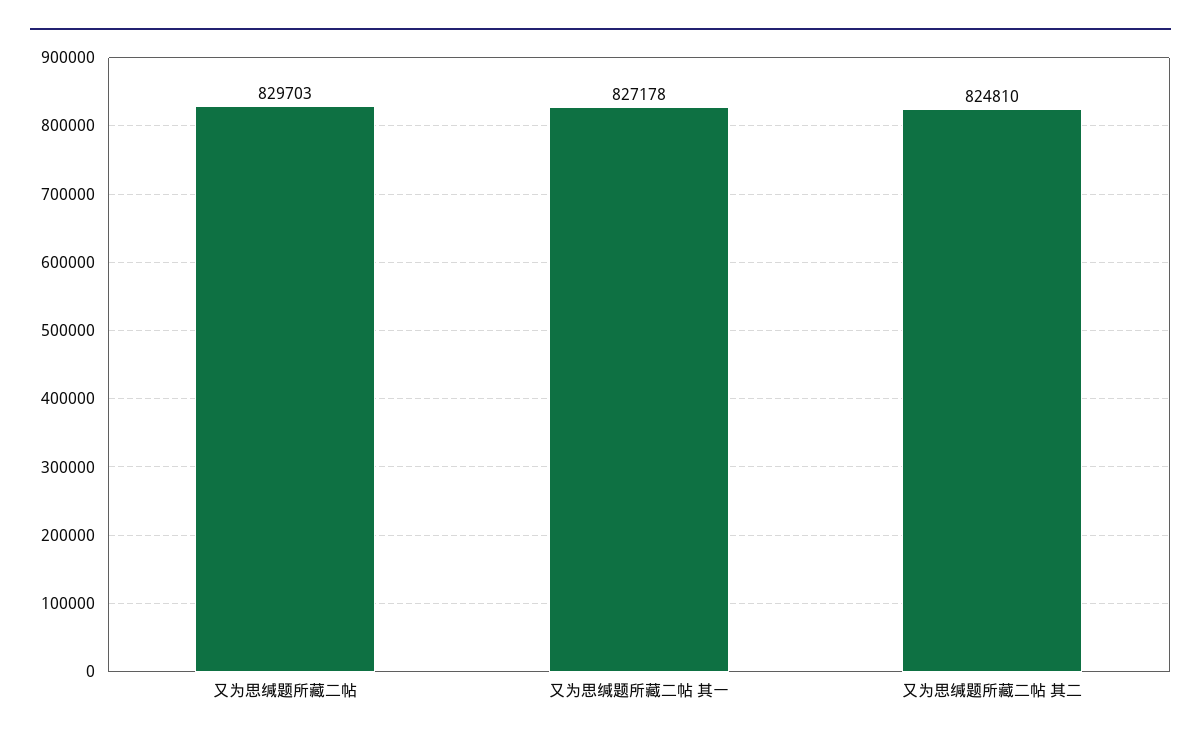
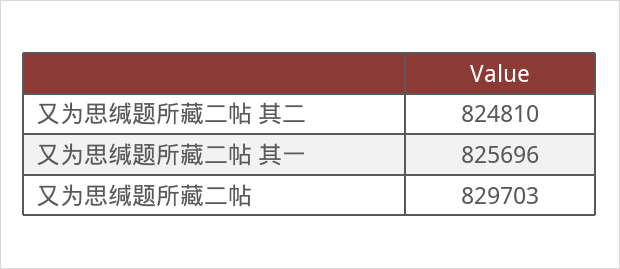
又为思缄题所藏二帖 其一: 827178 -> 825696

